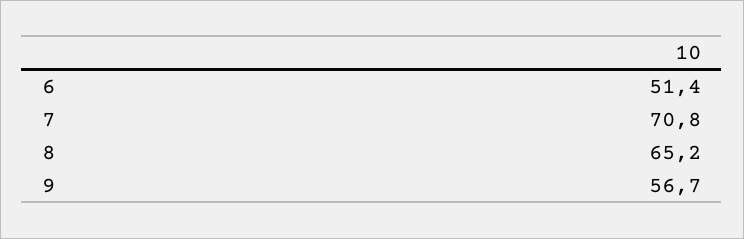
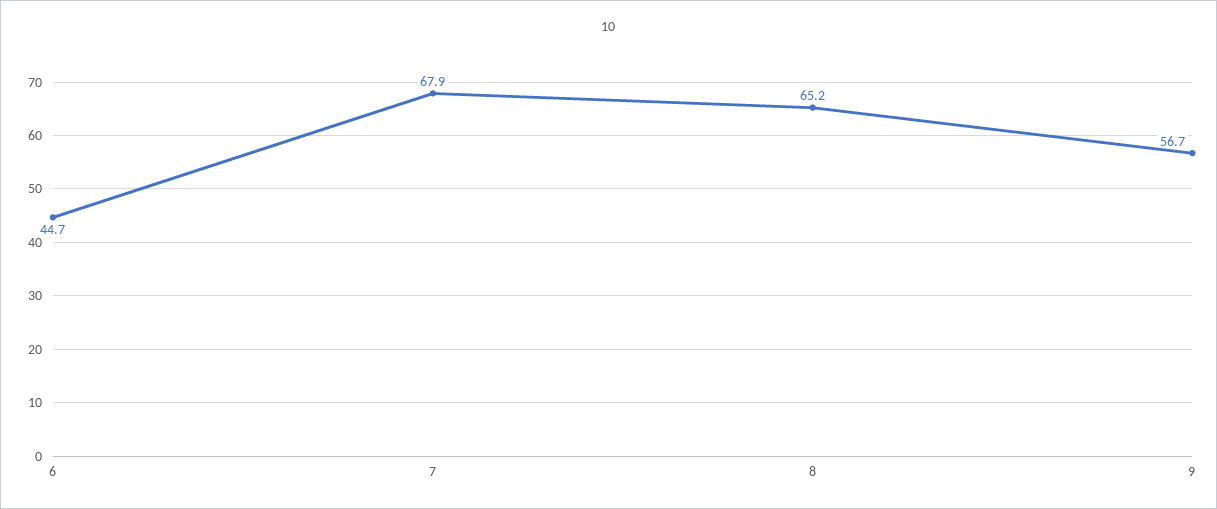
6: 51.4 -> 44.7
7: 70.8 -> 67.9

